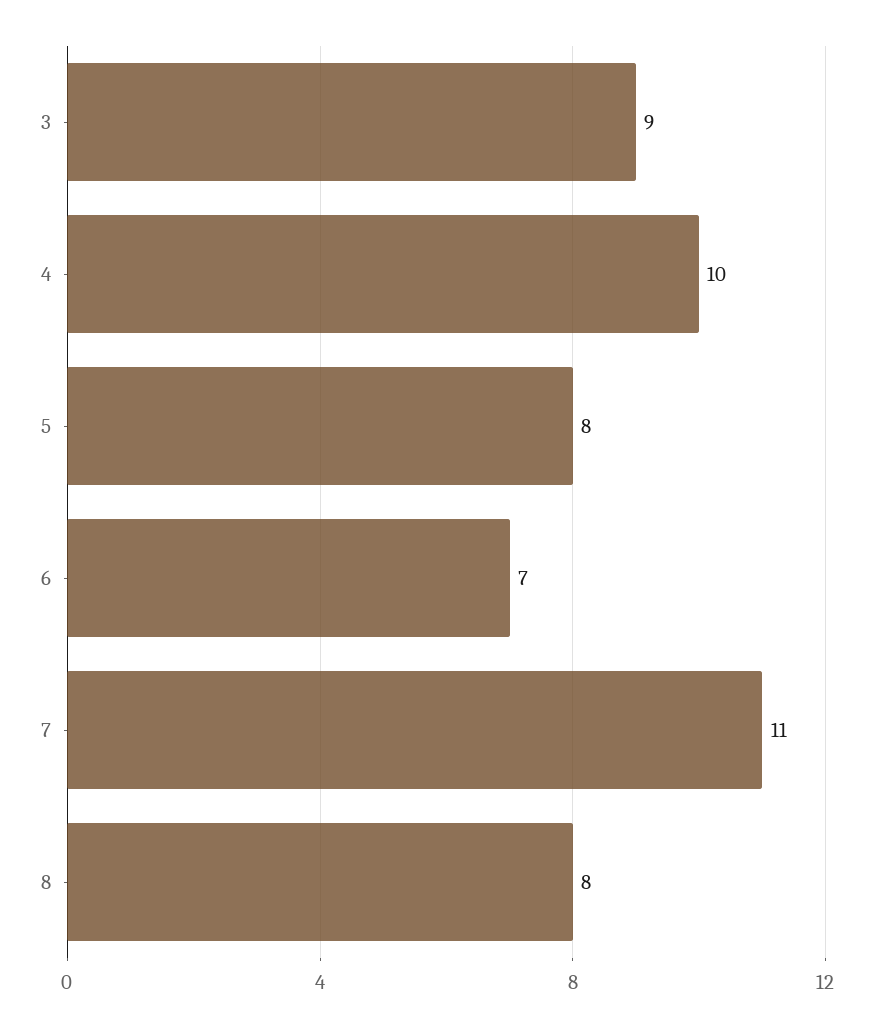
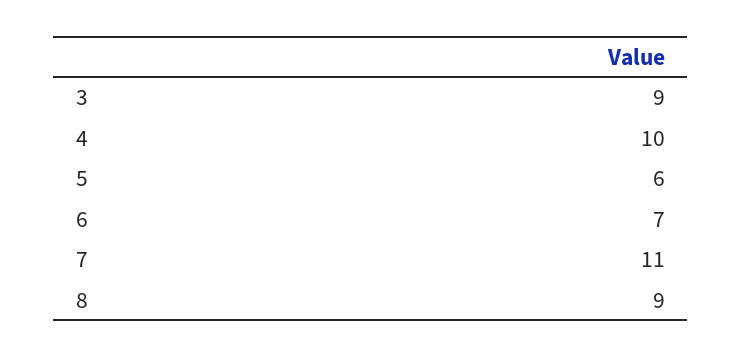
5: 8 -> 6
8: 8 -> 9

